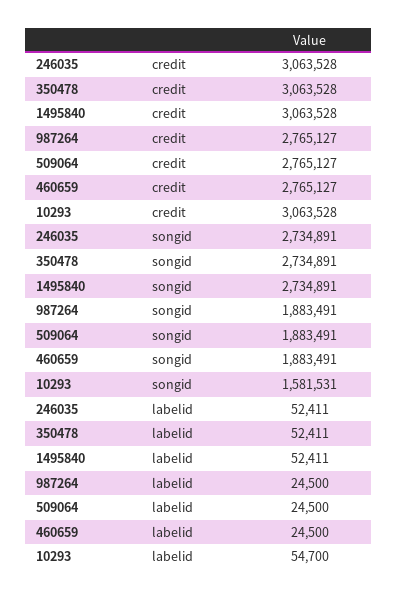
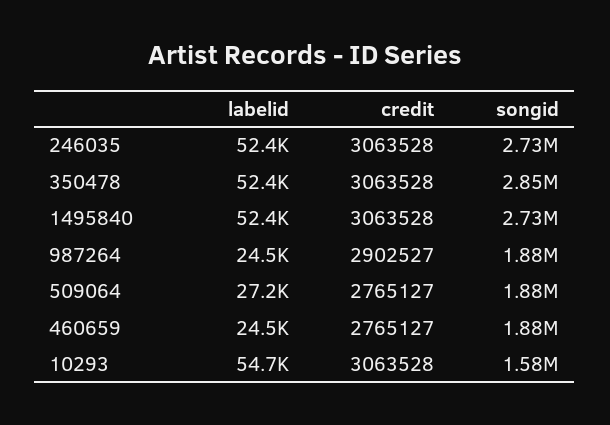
987264, credit: 2765127 -> 2902527
350478, songid: 2734891 -> 2850000
509064, labelid: 24500 -> 27200

